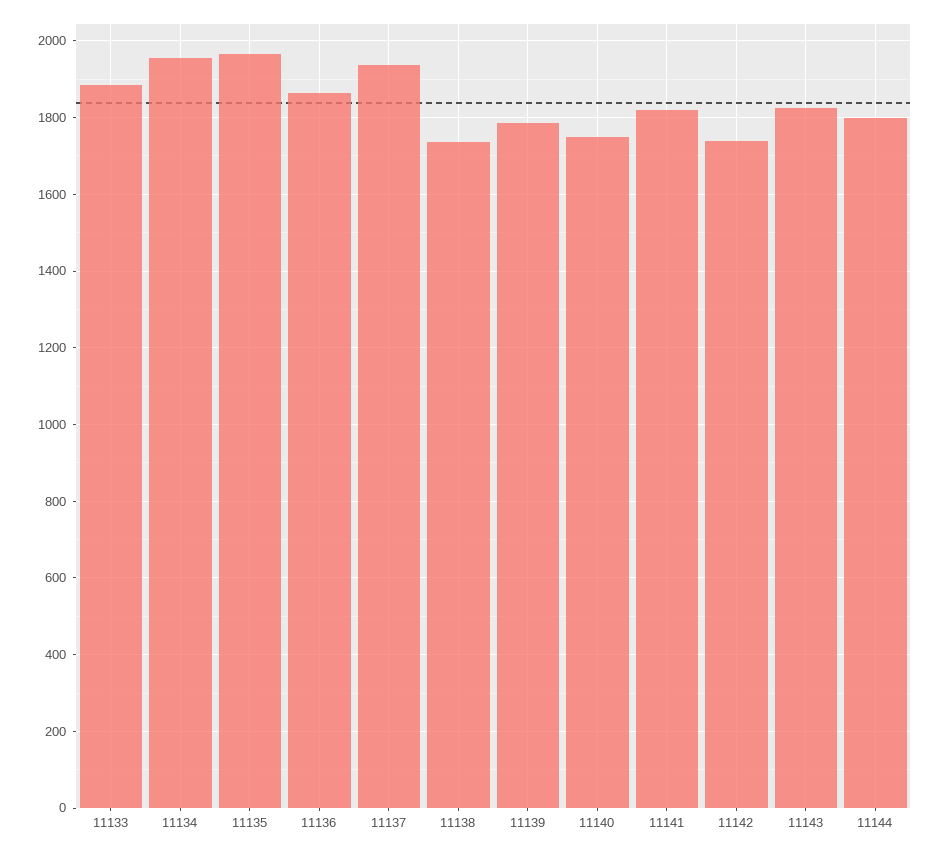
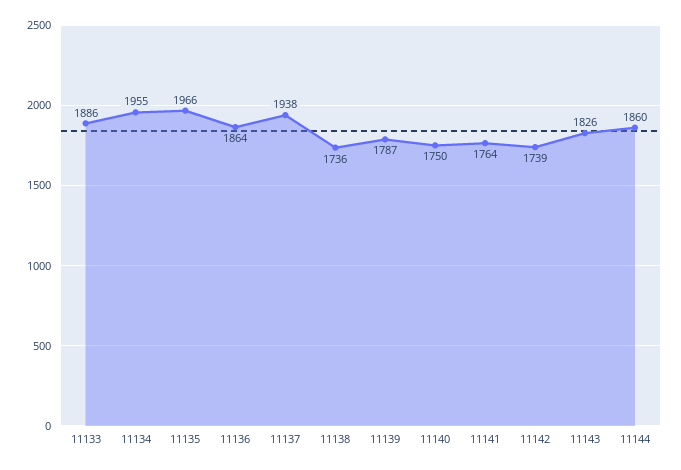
11141: 1820 -> 1764
11144: 1800 -> 1860

